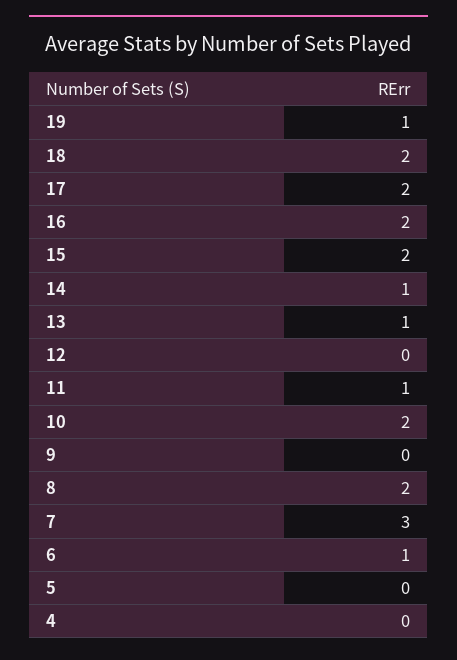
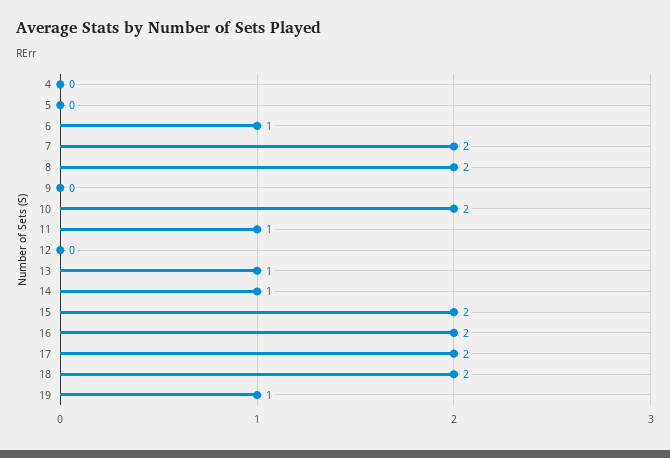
7: 3 -> 2

